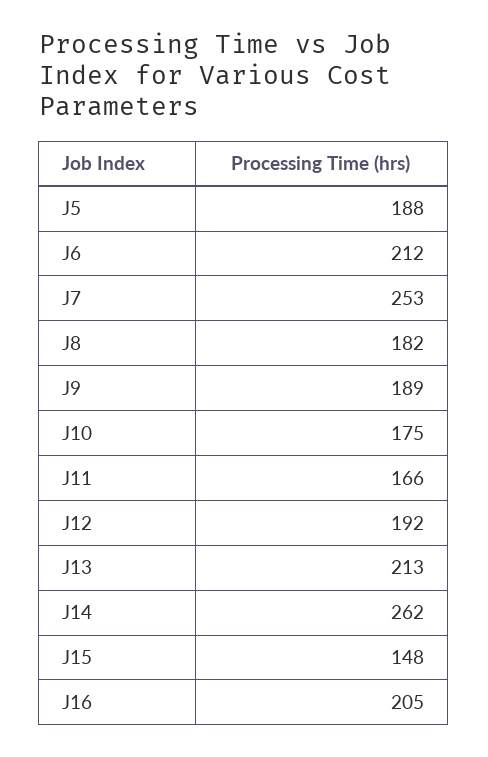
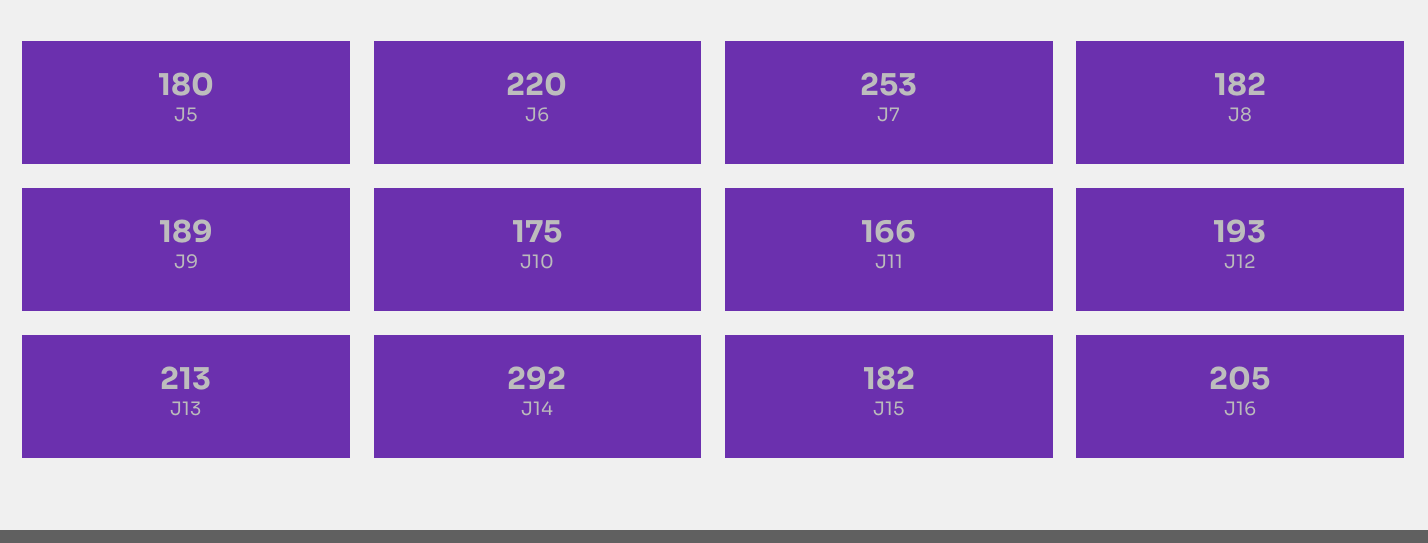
J5: 188 -> 180
J6: 212 -> 220
J12: 192 -> 193
J14: 262 -> 292
J15: 148 -> 182

